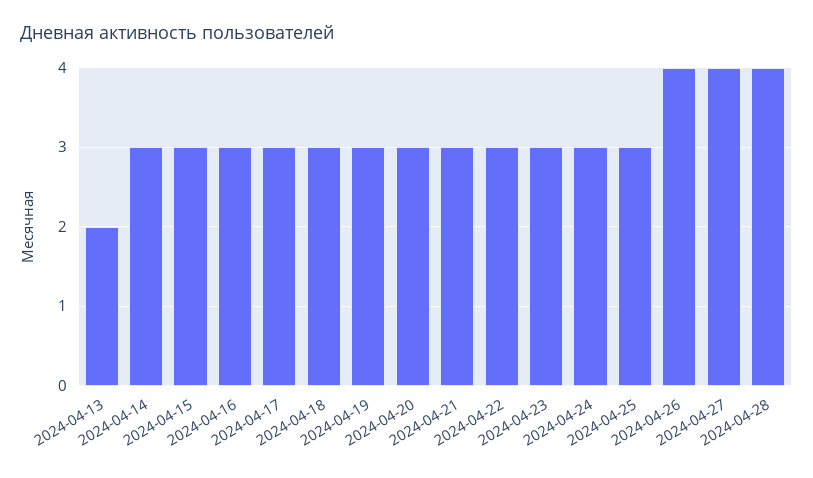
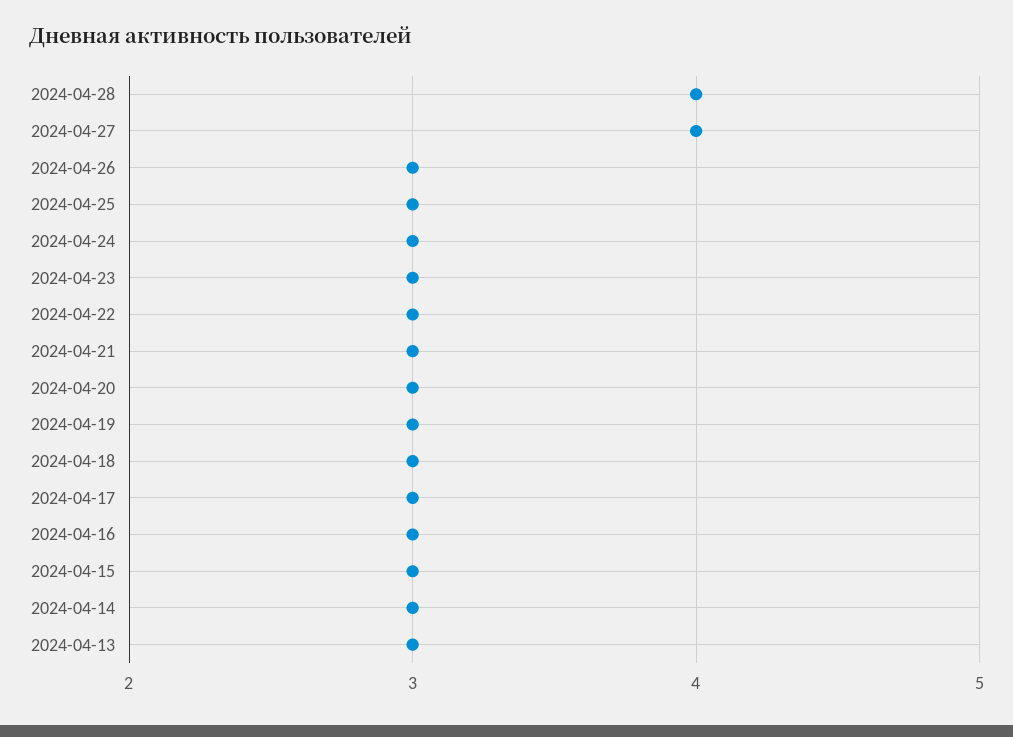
2024-04-13: 2 -> 3
2024-04-26: 4 -> 3

